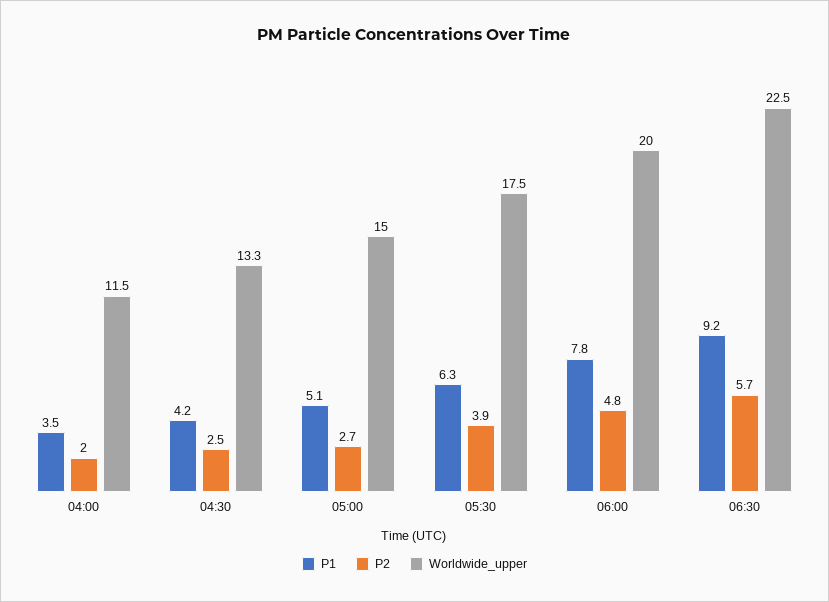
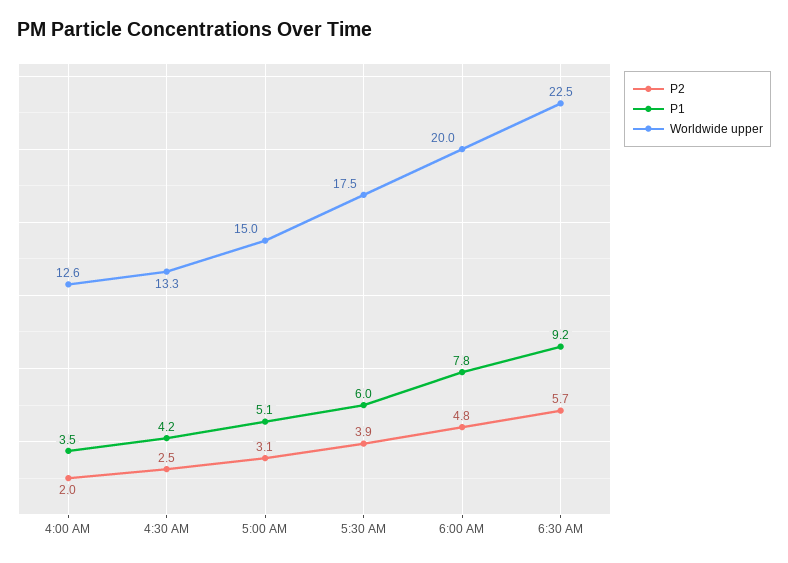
Worldwide_upper, 04:00: 11.5 -> 12.6
P2, 05:00: 2.7 -> 3.1
P1, 05:30: 6.3 -> 6

